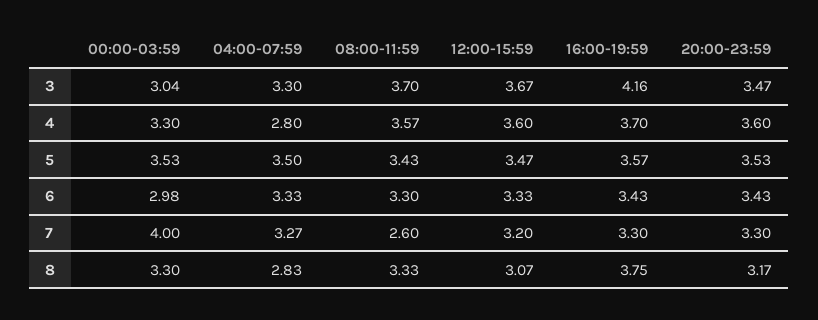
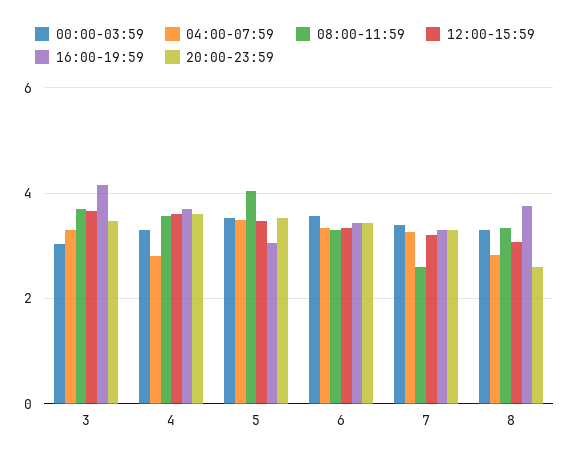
08:00-11:59, 5: 3.43 -> 4
16:00-19:59, 5: 3.57 -> 3
00:00-03:59, 6: 2.98 -> 3.6
00:00-03:59, 7: 4 -> 3.4
20:00-23:59, 8: 3.17 -> 2.6

